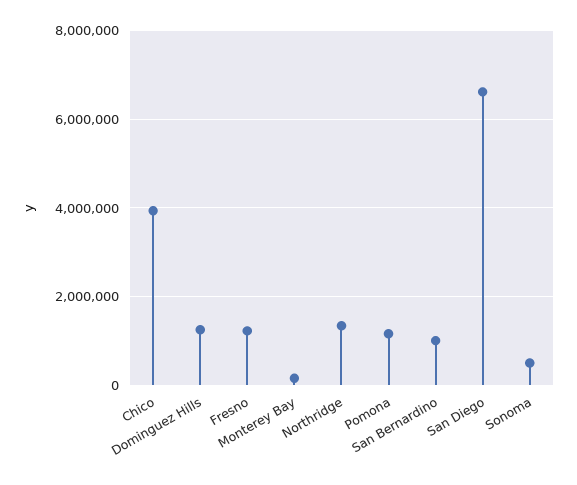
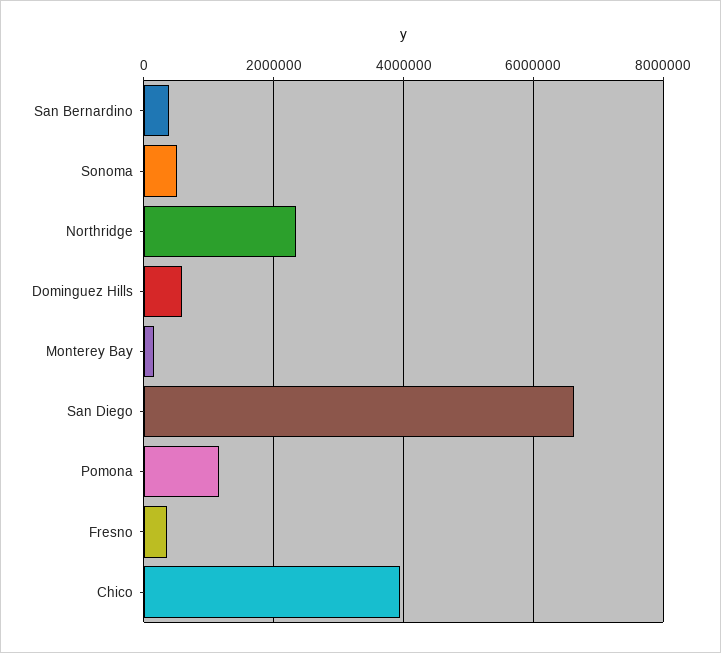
Dominguez Hills: 1200000 -> 600000
Fresno: 1200000 -> 400000
Northridge: 1400000 -> 2400000
San Bernardino: 1000000 -> 400000

